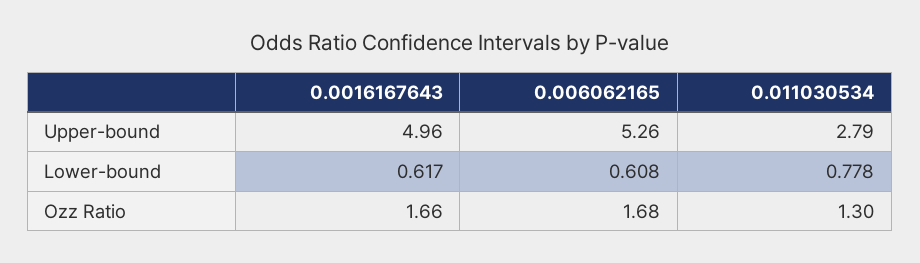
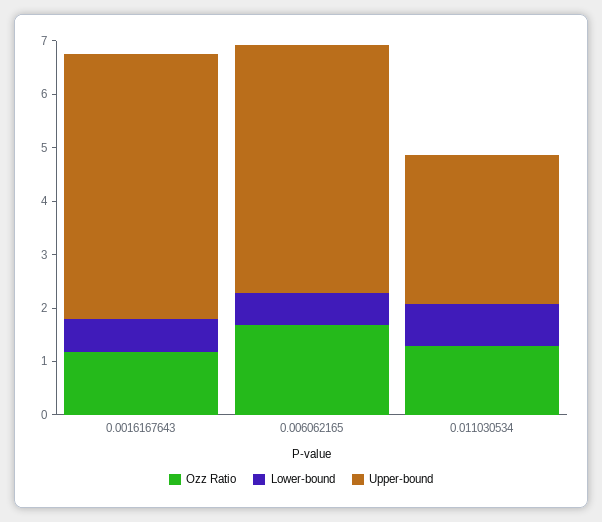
Upper-bound, 0.006062165: 5.26 -> 4.6
Ozz Ratio, 0.0016167643: 1.66 -> 1.2

